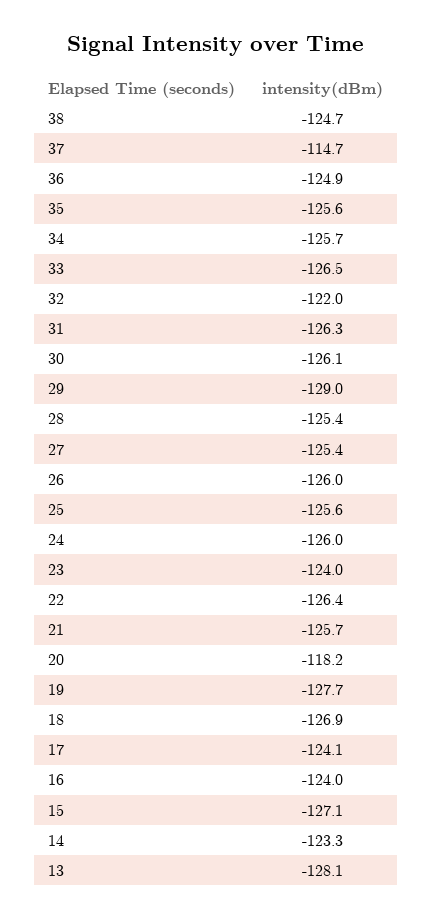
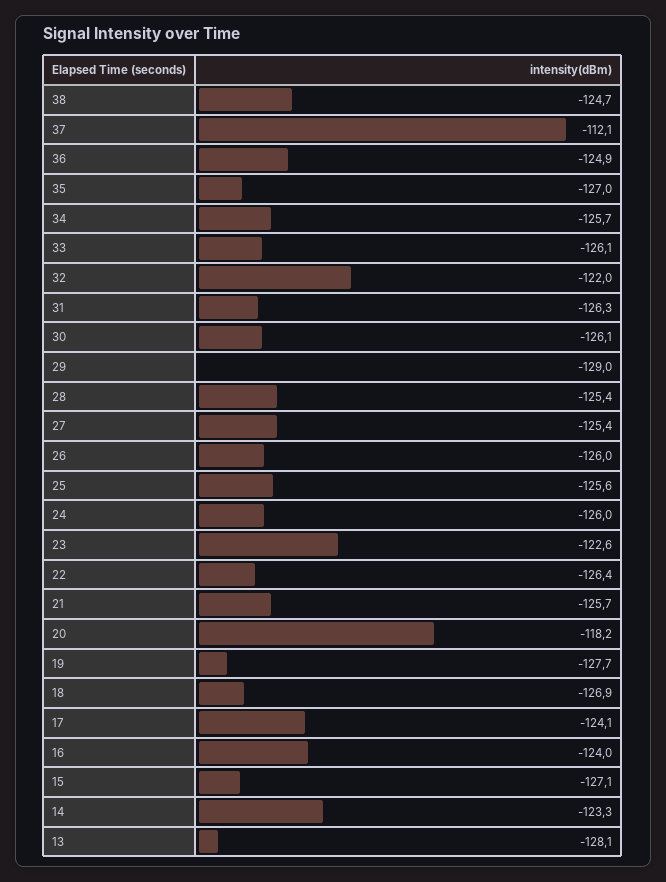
37: -114.7 -> -112.1
35: -125.6 -> -127
33: -126.5 -> -126.1
23: -124 -> -122.6

